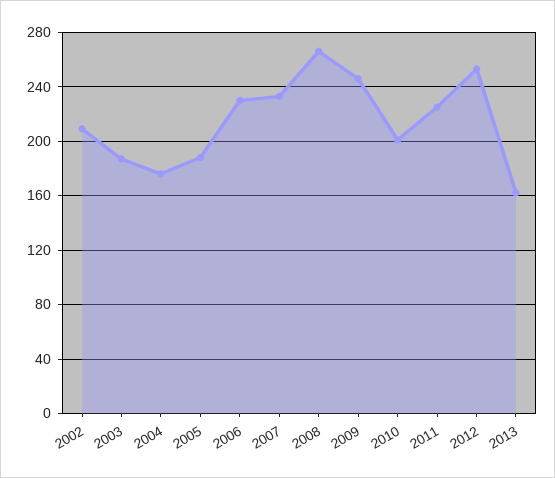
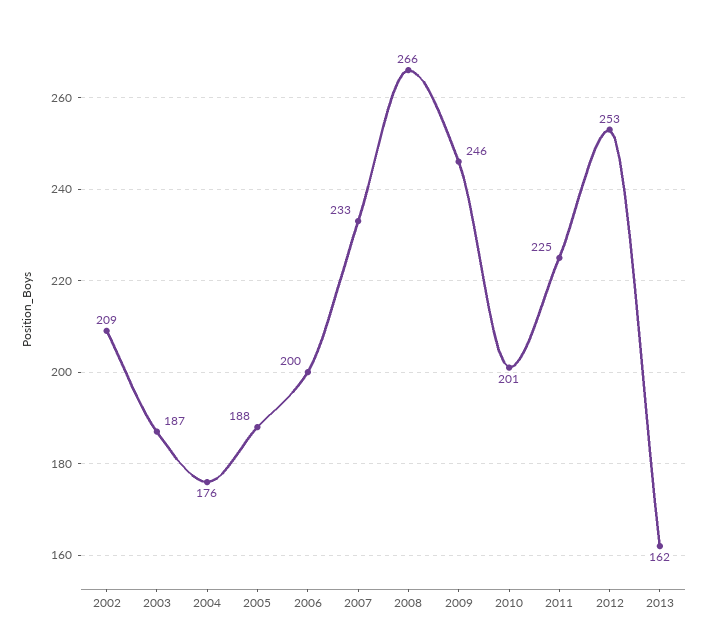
2006: 230 -> 200

